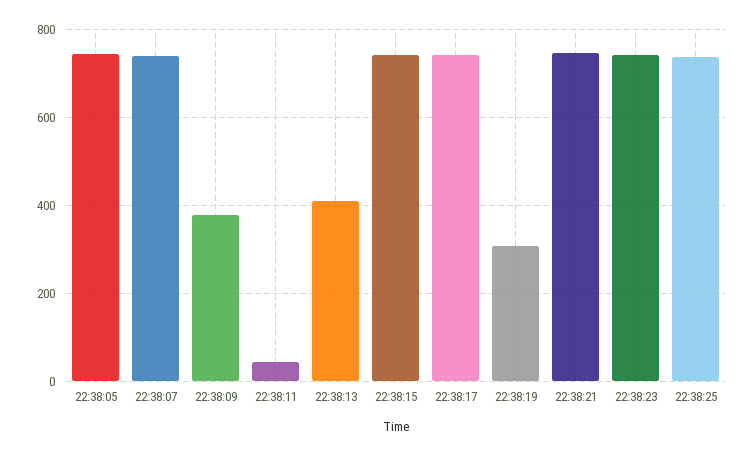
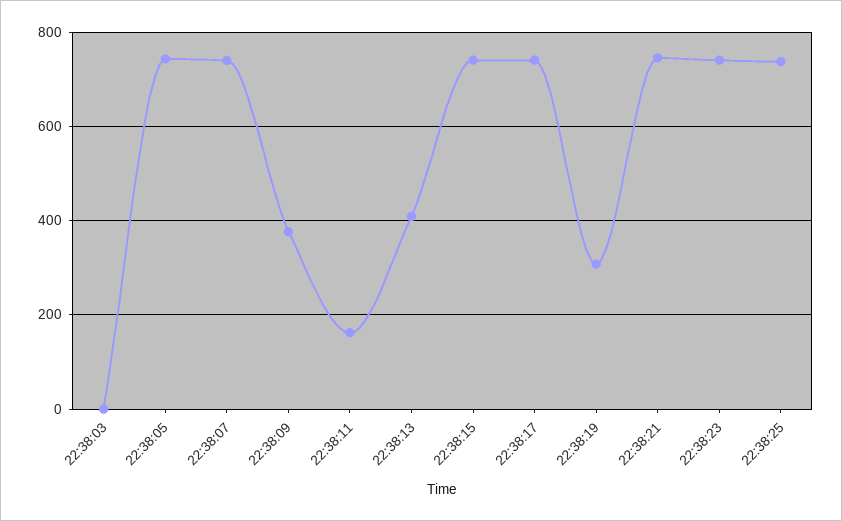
22:38:11: 40 -> 160
22:38:03: none -> 0

